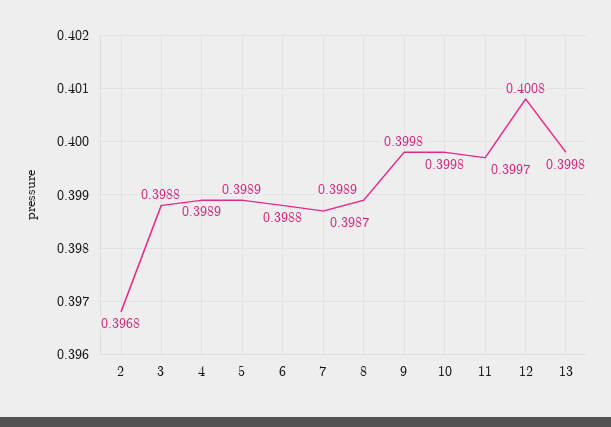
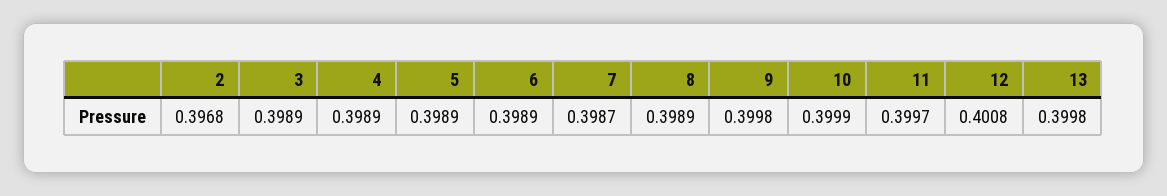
3: 0.3988 -> 0.3989
6: 0.3988 -> 0.3989
10: 0.3998 -> 0.3999

